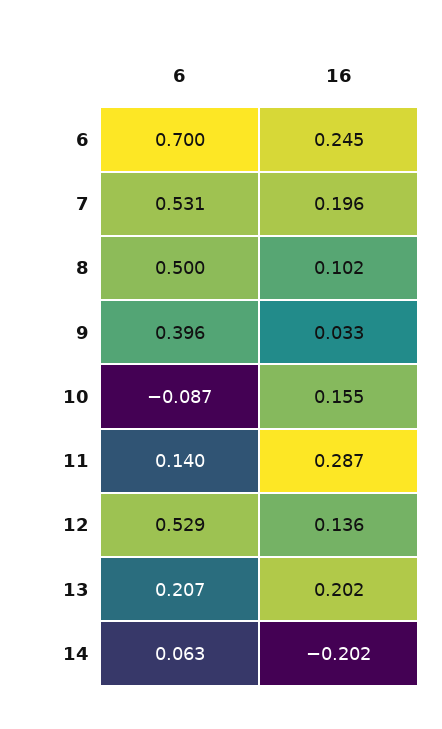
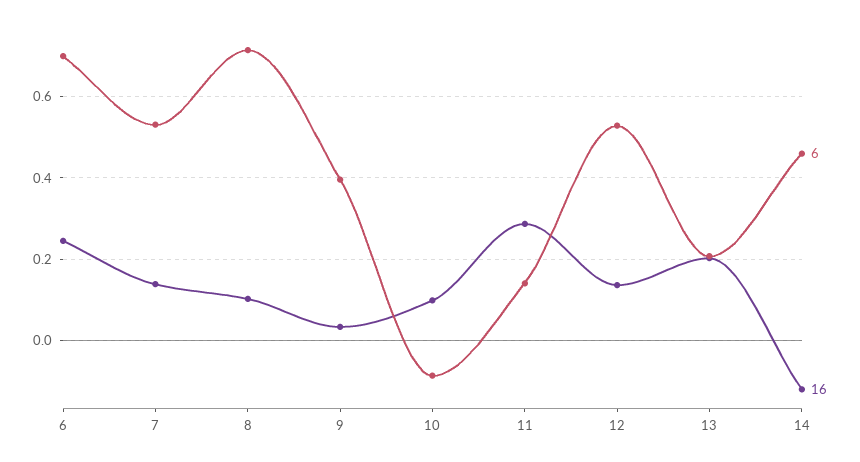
16, 7: 0.196 -> 0.14
6, 8: 0.5 -> 0.72
16, 10: 0.155 -> 0.1
6, 14: 0.063 -> 0.46
16, 14: -0.202 -> -0.12

